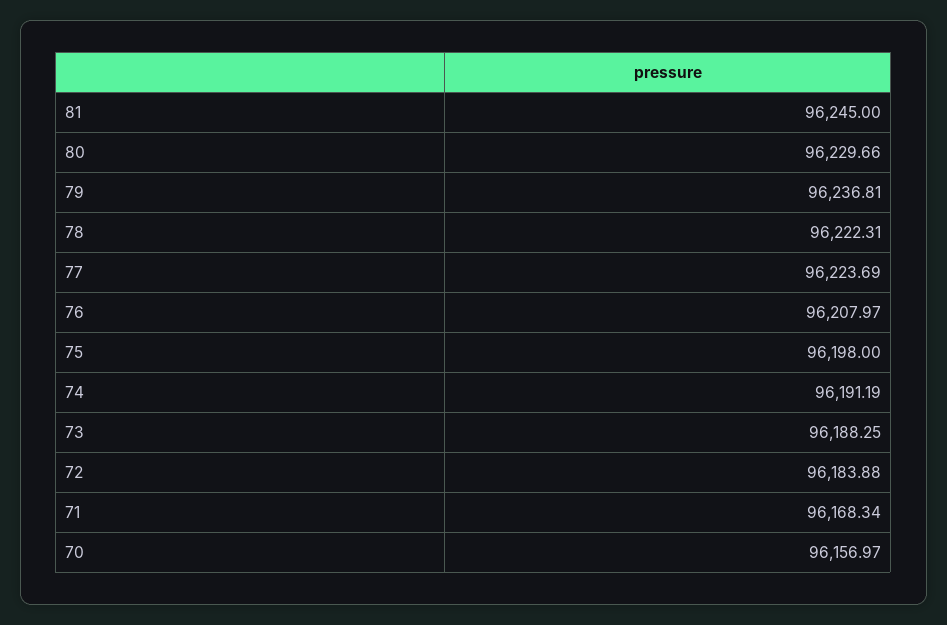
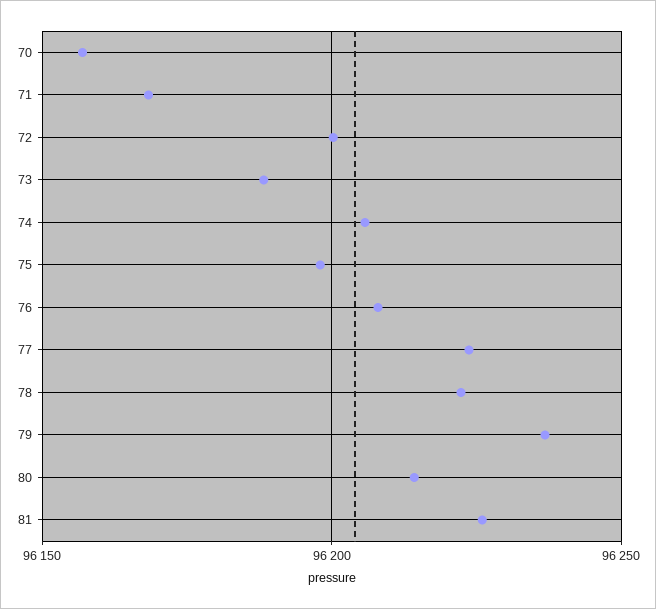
81: 96245 -> 96225
80: 96229.66 -> 96215
74: 96191.19 -> 96205
72: 96183.88 -> 96200

